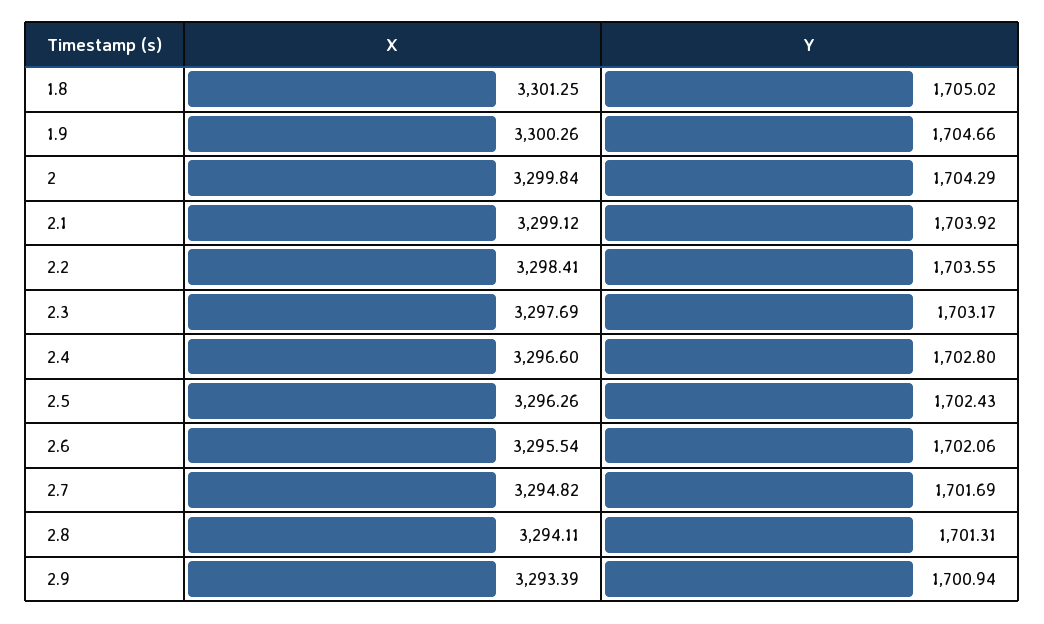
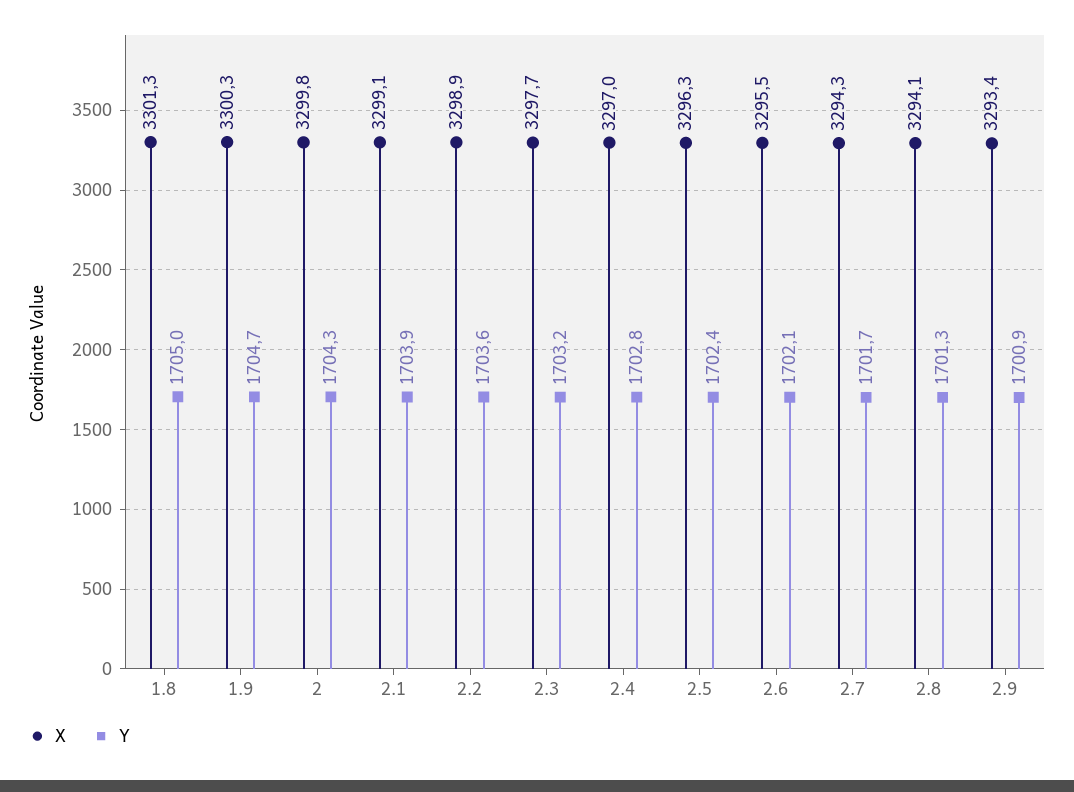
X, 2.2: 3298.41 -> 3298.9
X, 2.4: 3296.6 -> 3297
X, 2.7: 3294.82 -> 3294.3

